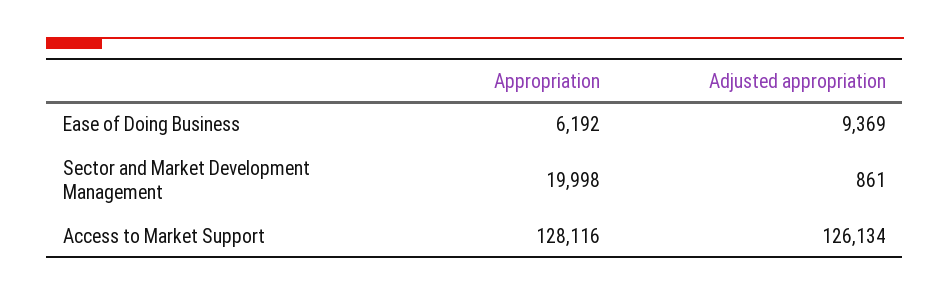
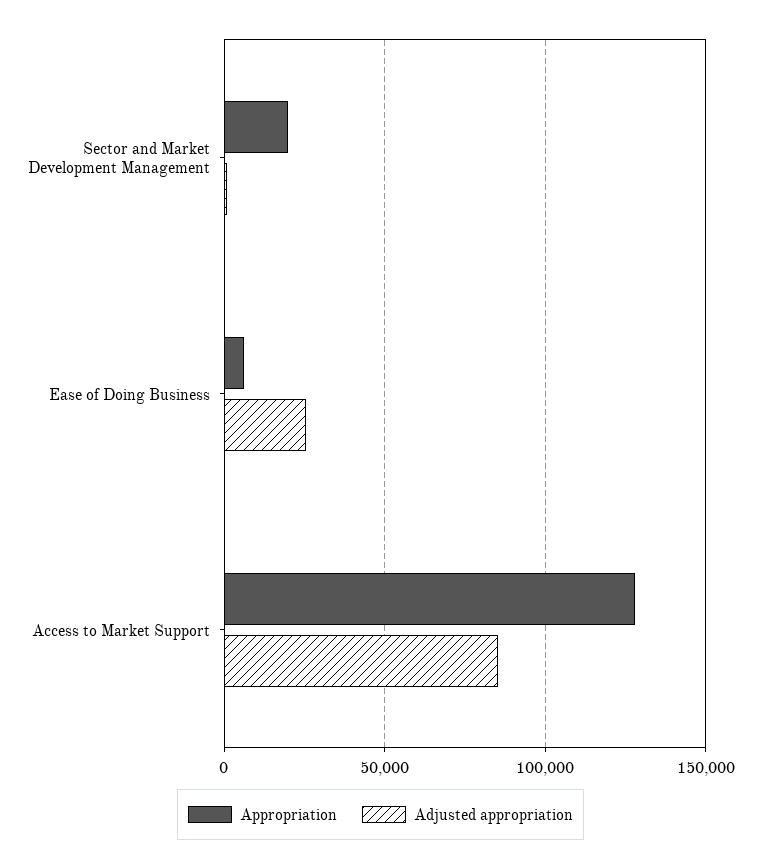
Adjusted appropriation, Ease of Doing Business: 9369 -> 25000
Adjusted appropriation, Access to Market Support: 126134 -> 85000

